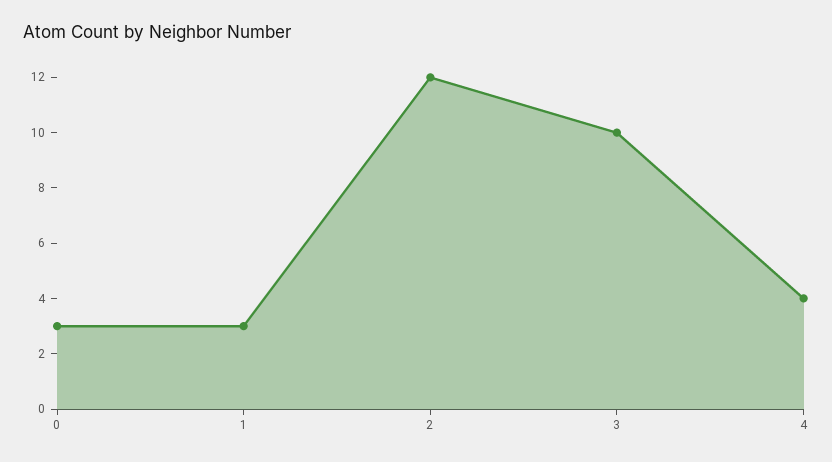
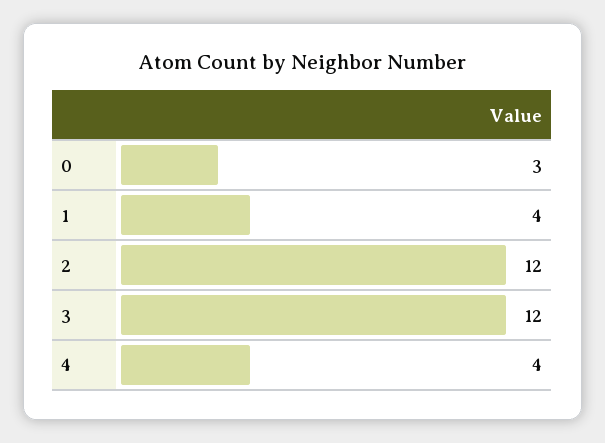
1: 3 -> 4
3: 10 -> 12

